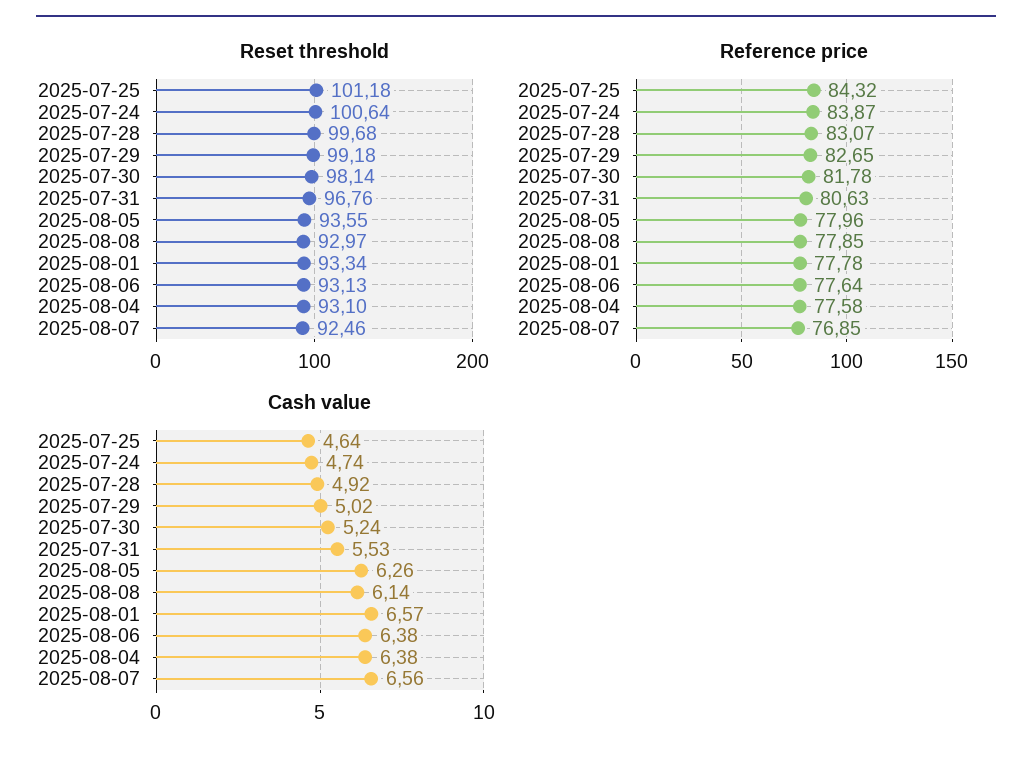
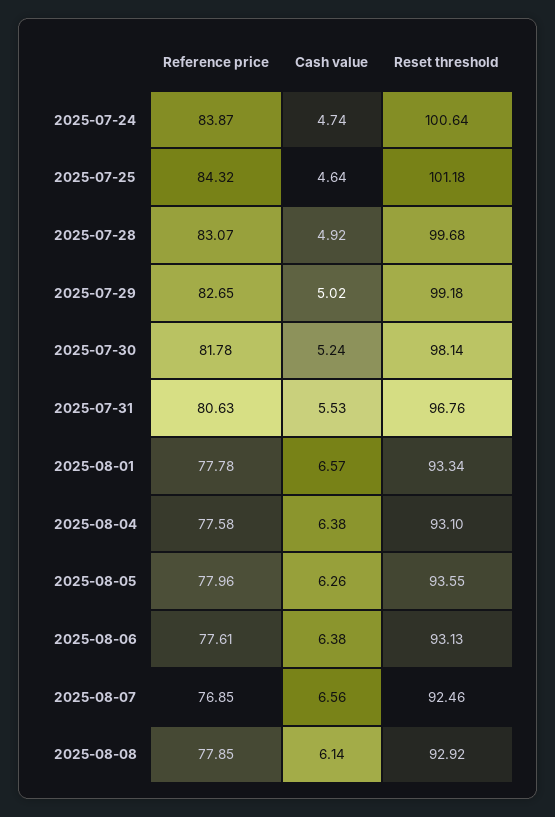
Reset threshold, 2025-08-08: 92.97 -> 92.92
Reference price, 2025-08-06: 77.64 -> 77.61

